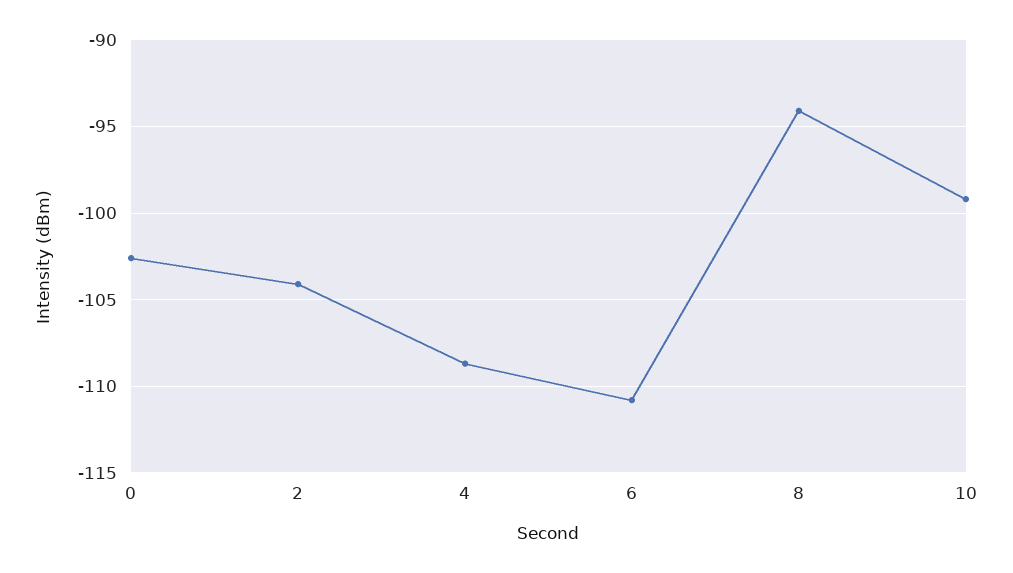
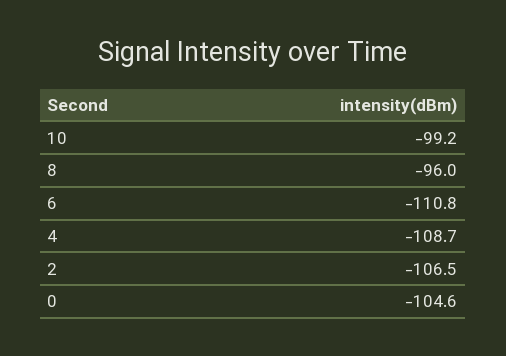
0: -102.5 -> -104.6
2: -104 -> -106.5
8: -94 -> -96

